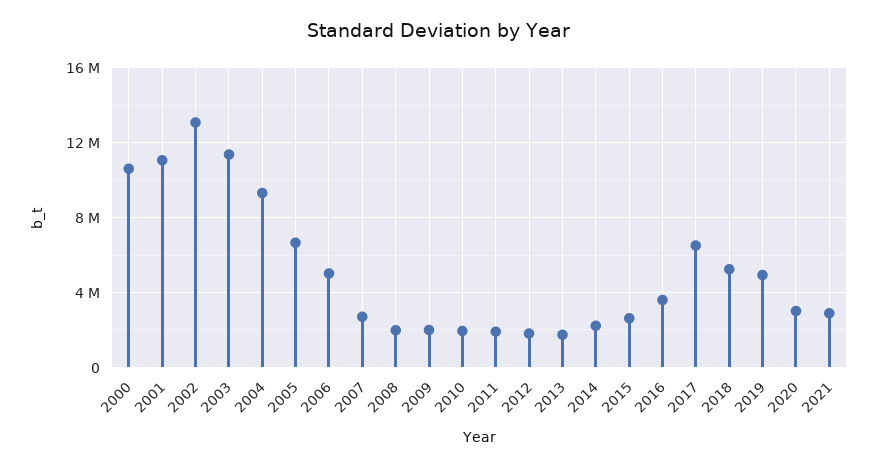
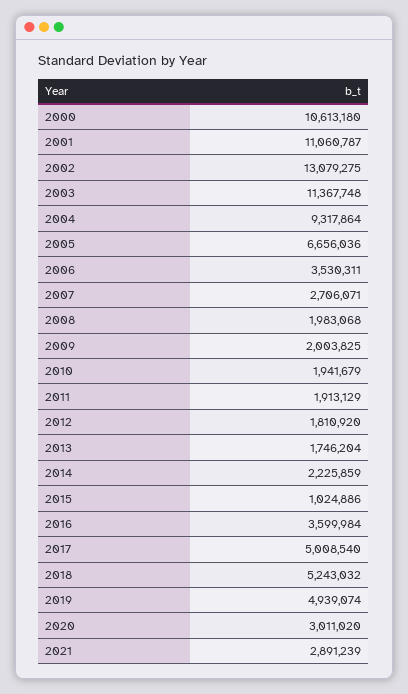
2006: 5000000 -> 3530311
2015: 2500000 -> 1024886
2017: 6500000 -> 5008540

